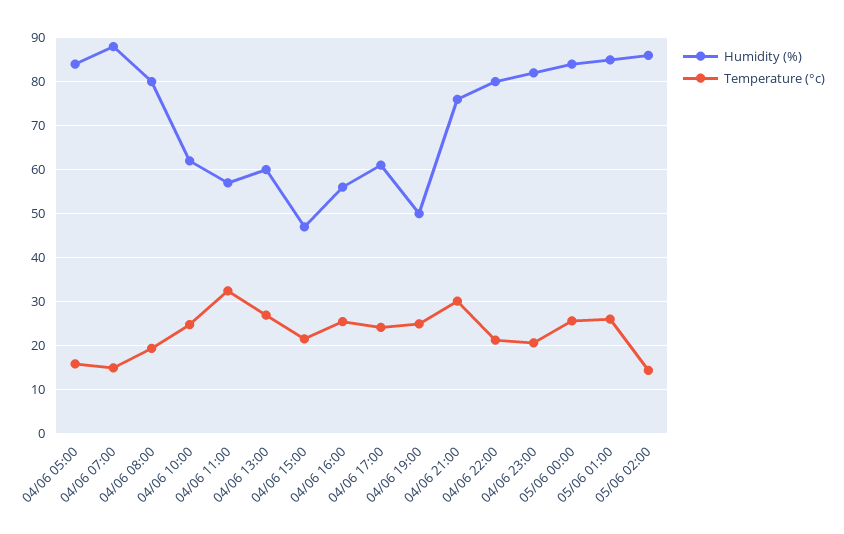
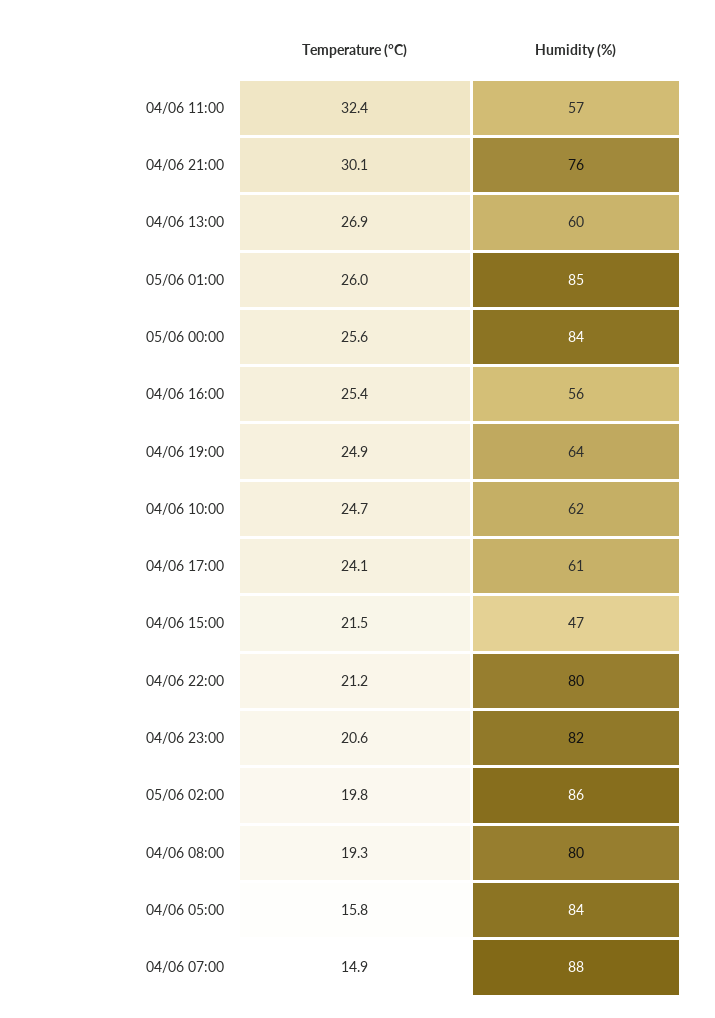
Humidity (%), 04/06 19:00: 50 -> 64
Temperature (°c), 05/06 02:00: 14 -> 19.8

